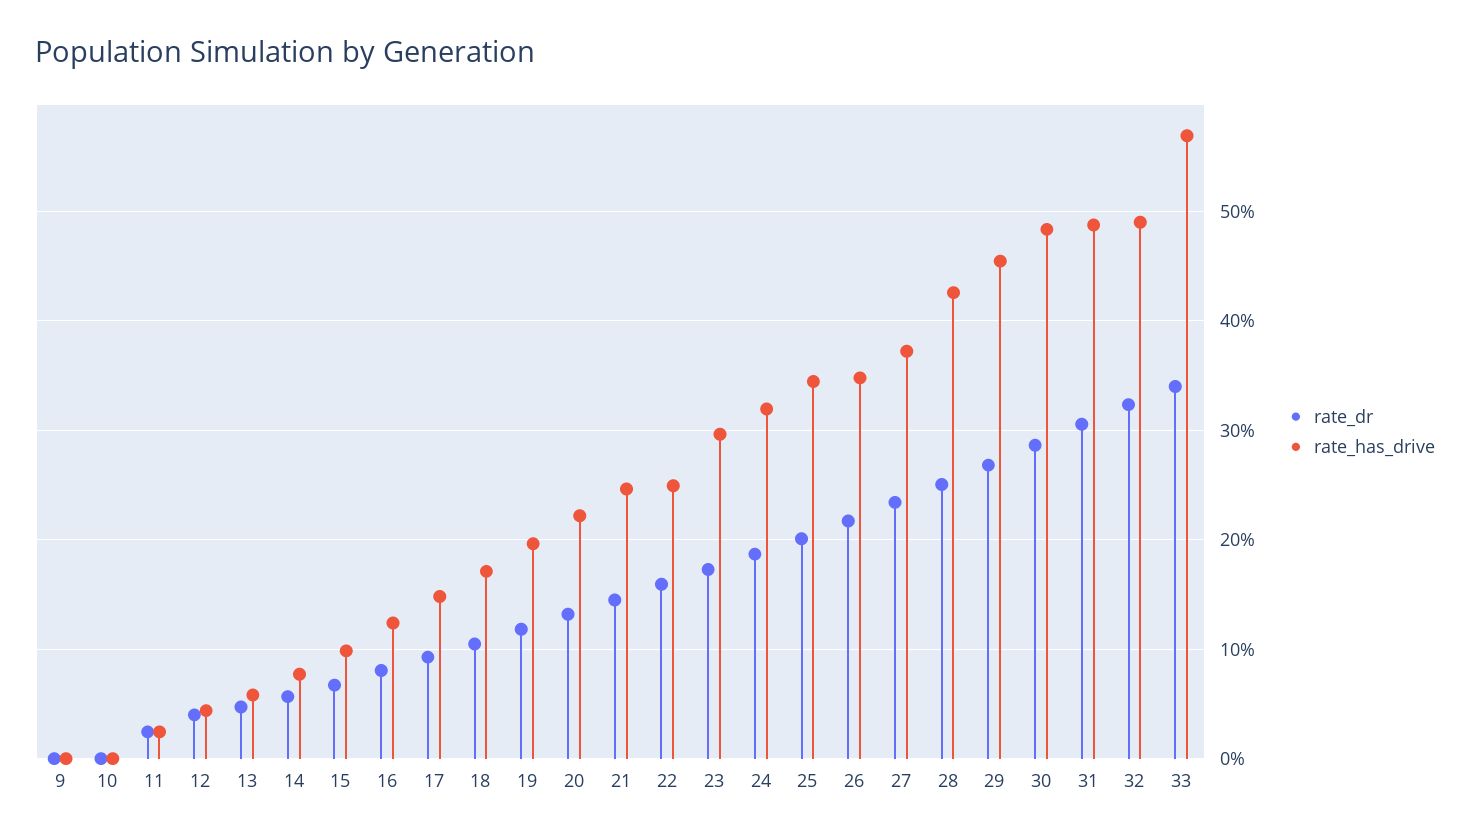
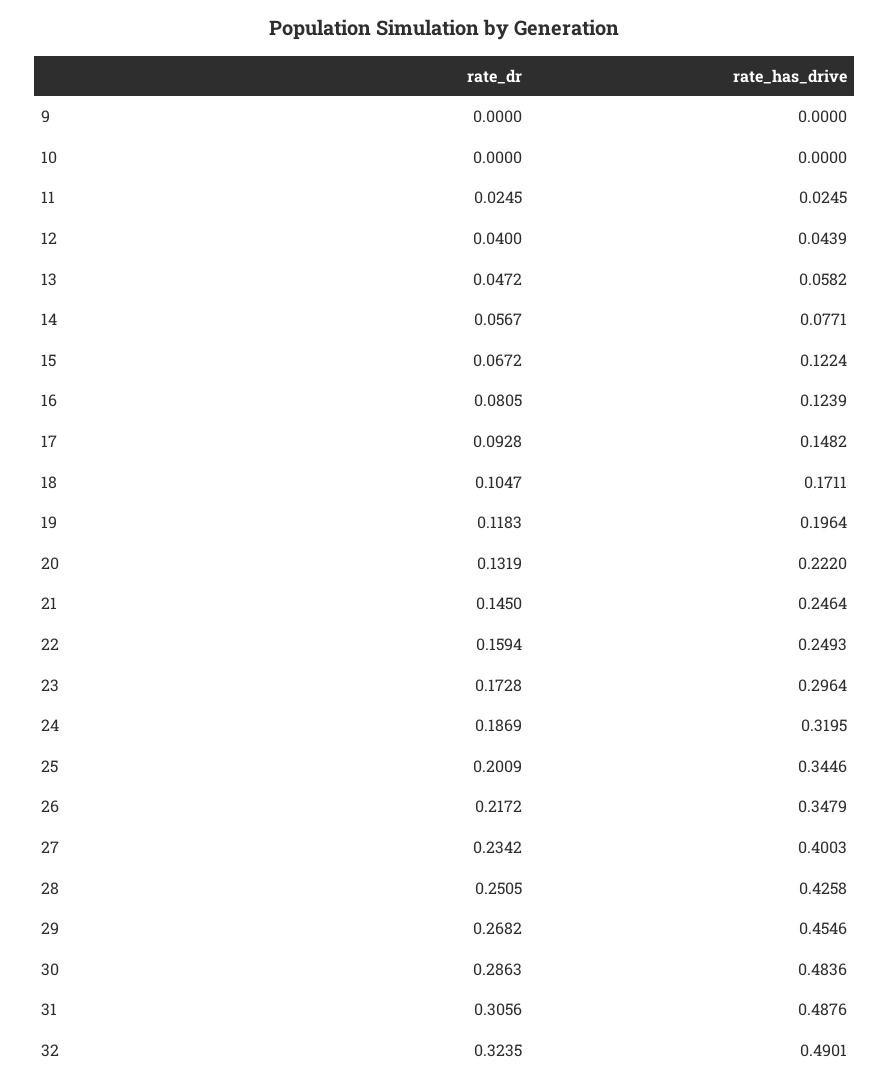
rate_has_drive, 15: 0.1 -> 0.1224
rate_has_drive, 27: 0.37 -> 0.4003
rate_dr, 33: 0.34 -> none
rate_has_drive, 33: 0.57 -> none

